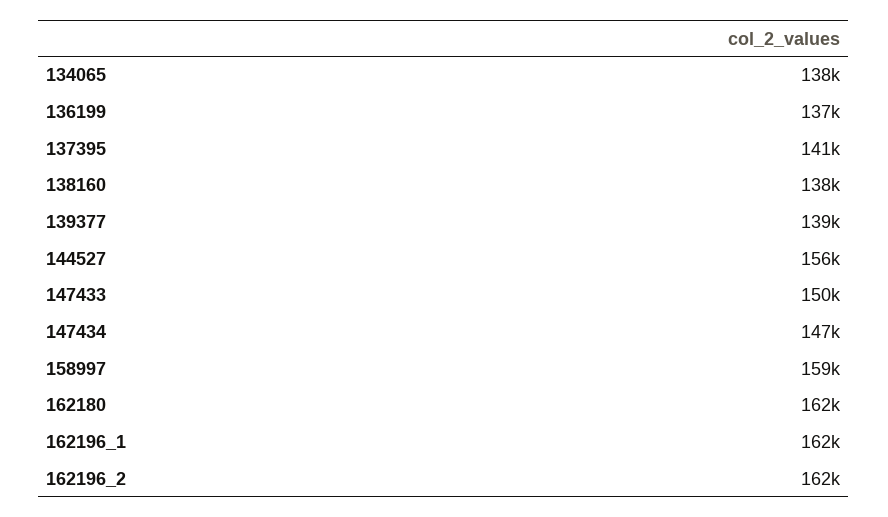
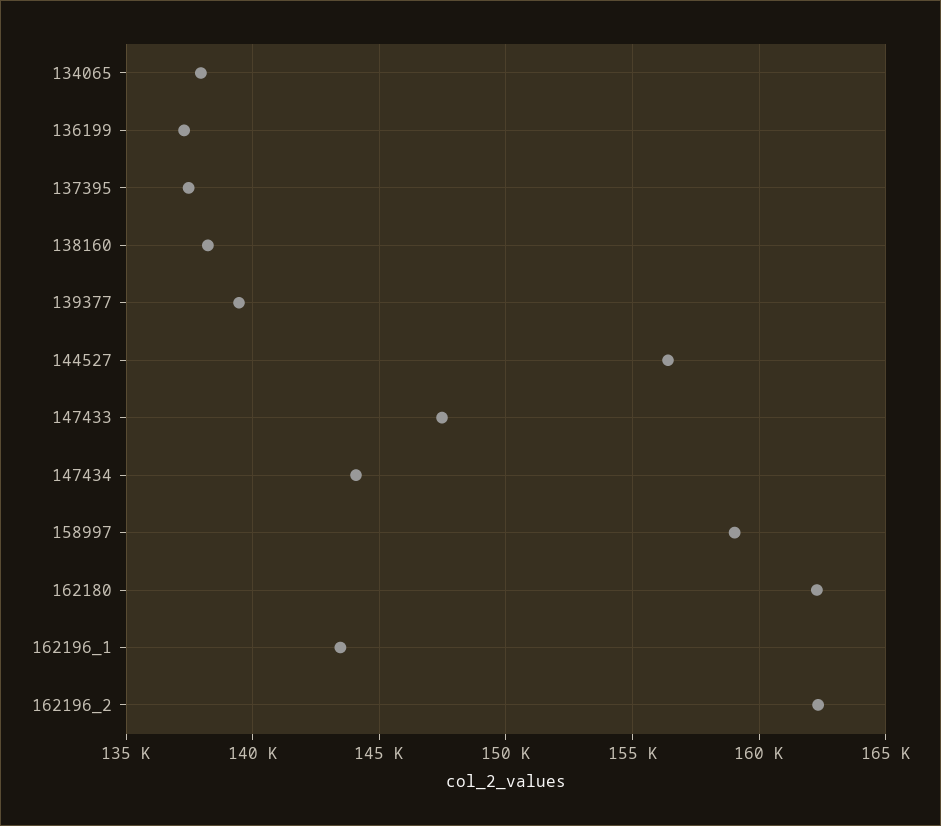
137395: 141000 -> 137500
147433: 150000 -> 147500
147434: 147000 -> 144000
162196_1: 162000 -> 143500

